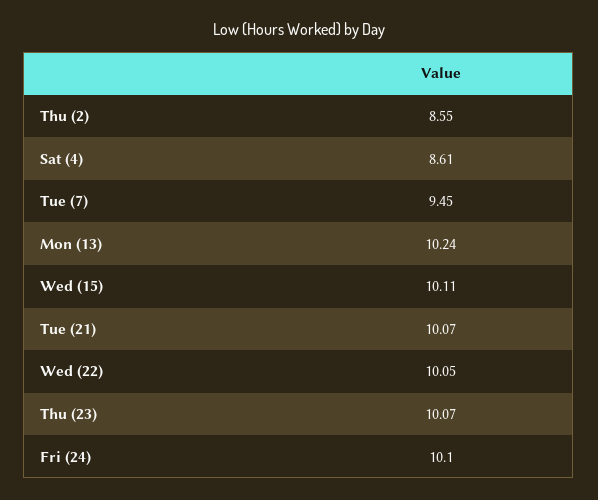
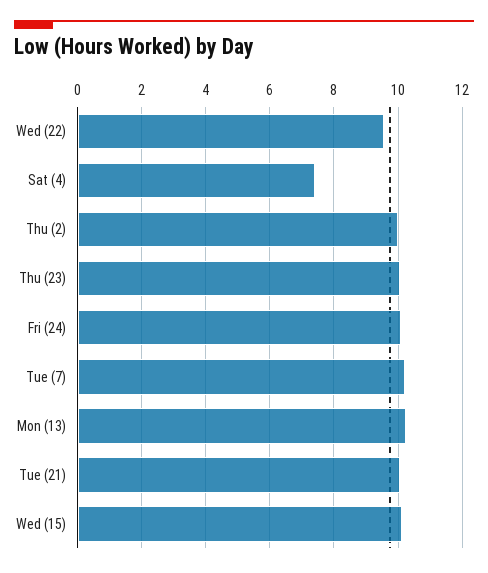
Thu (2): 8.55 -> 10
Sat (4): 8.61 -> 7.4
Tue (7): 9.45 -> 10.2
Wed (22): 10.05 -> 9.6

